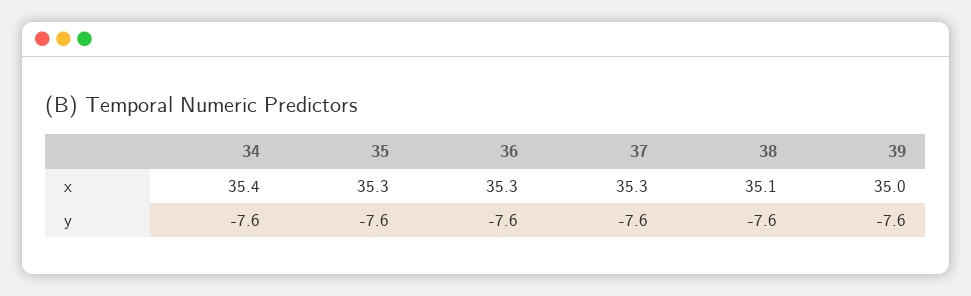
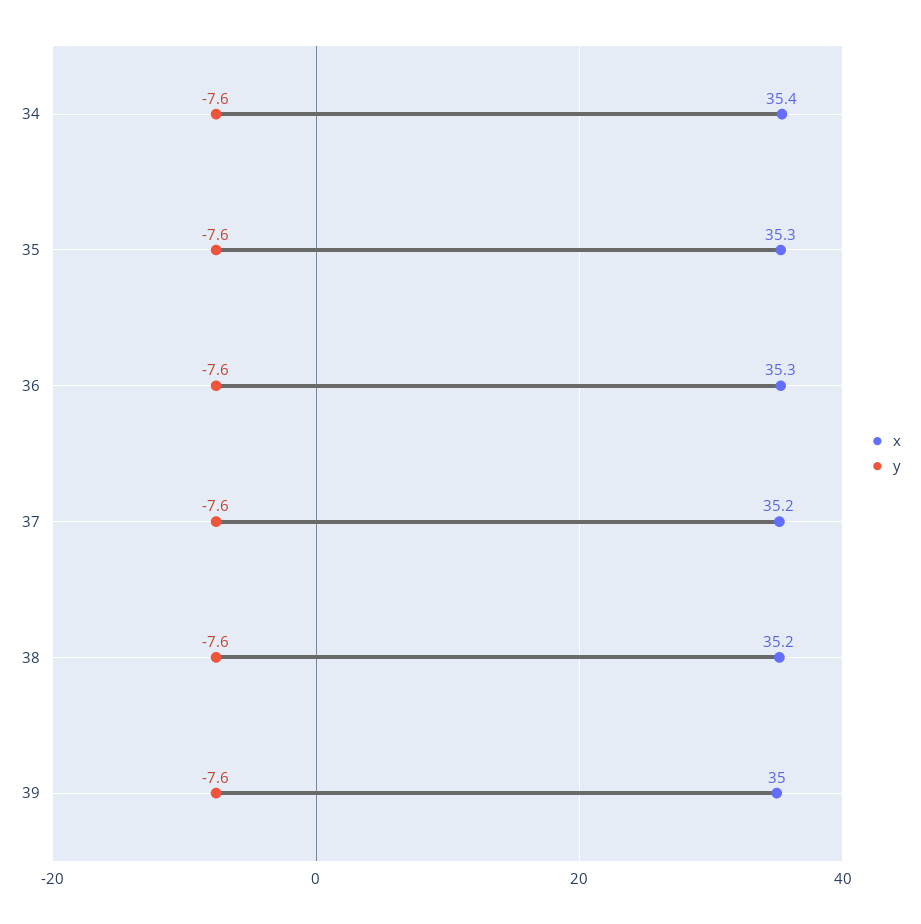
x, 37: 35.3 -> 35.2
x, 38: 35.1 -> 35.2

